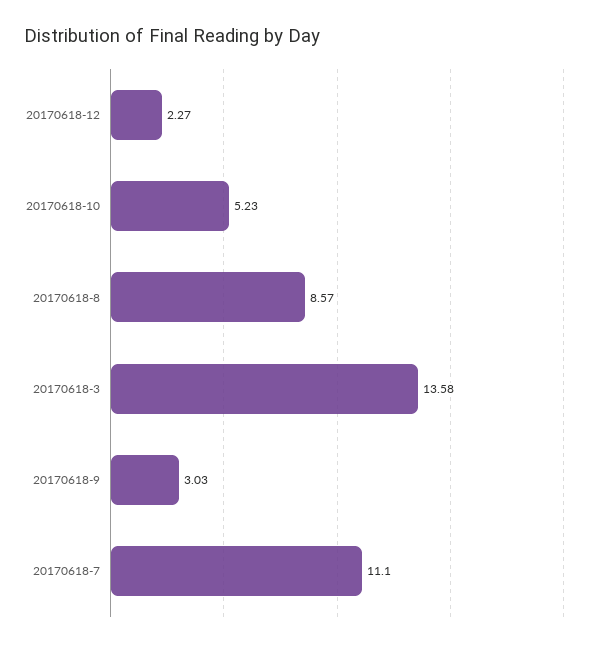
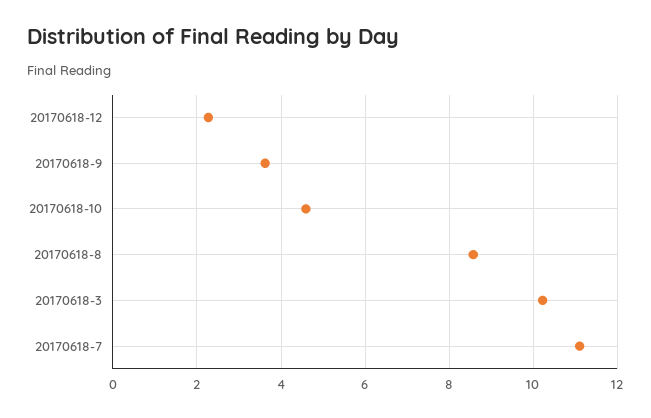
20170618-10: 5.23 -> 4.6
20170618-3: 13.58 -> 10.2
20170618-9: 3.03 -> 3.6

